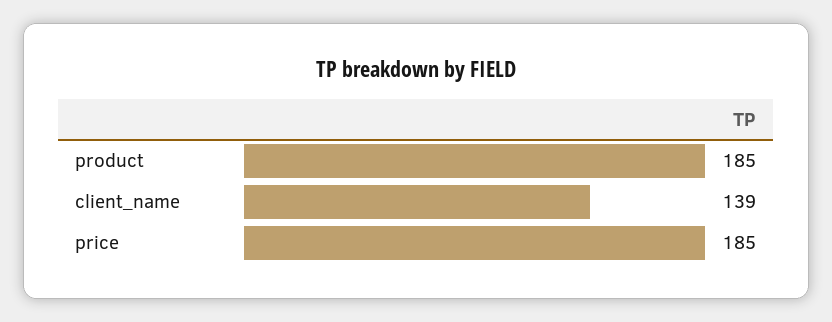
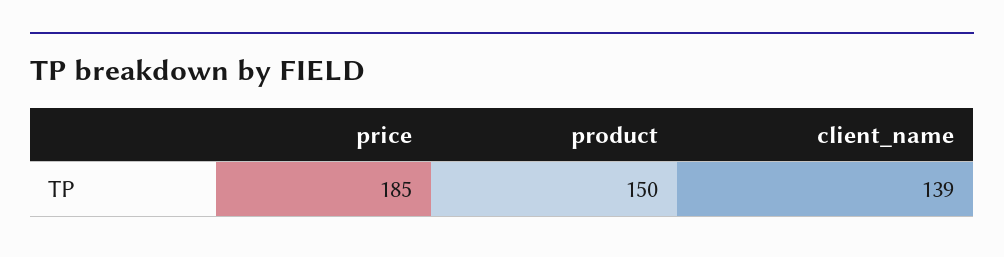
product: 185 -> 150

